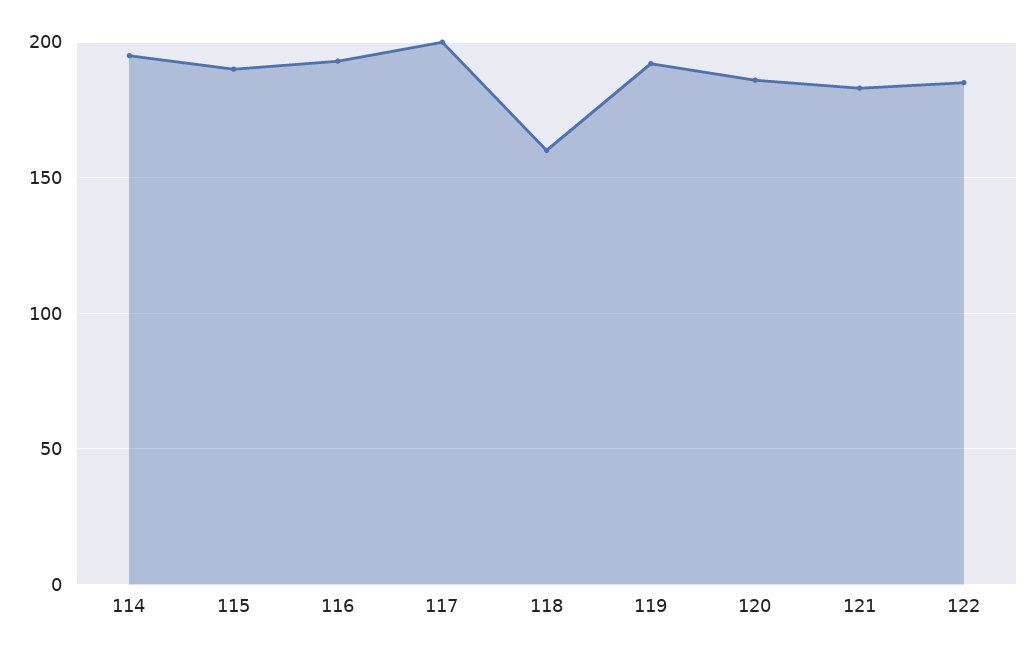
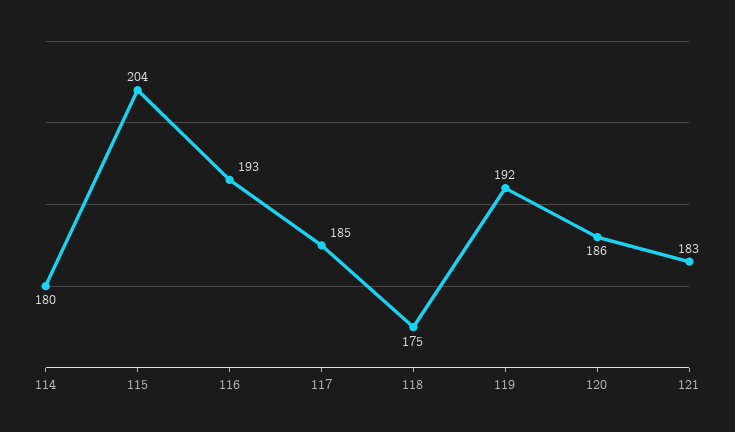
114: 195 -> 180
115: 190 -> 204
117: 200 -> 185
118: 160 -> 175
122: 185 -> none

